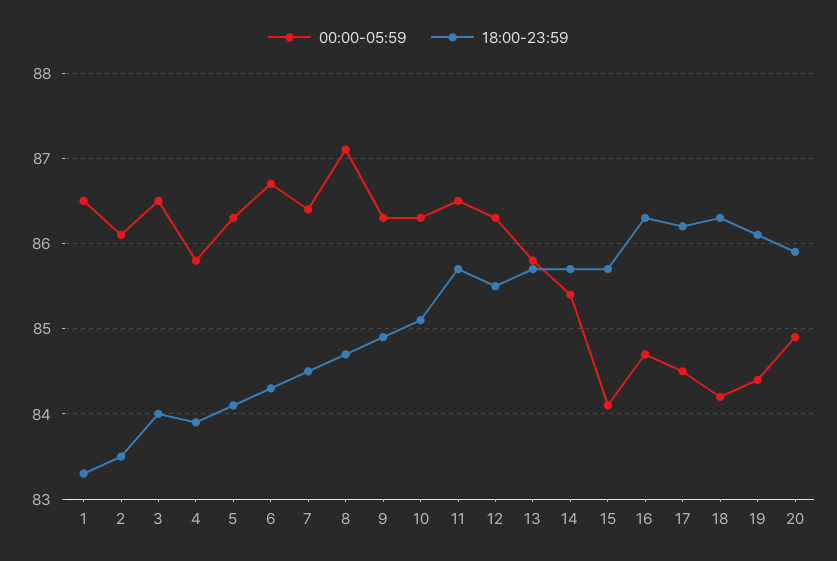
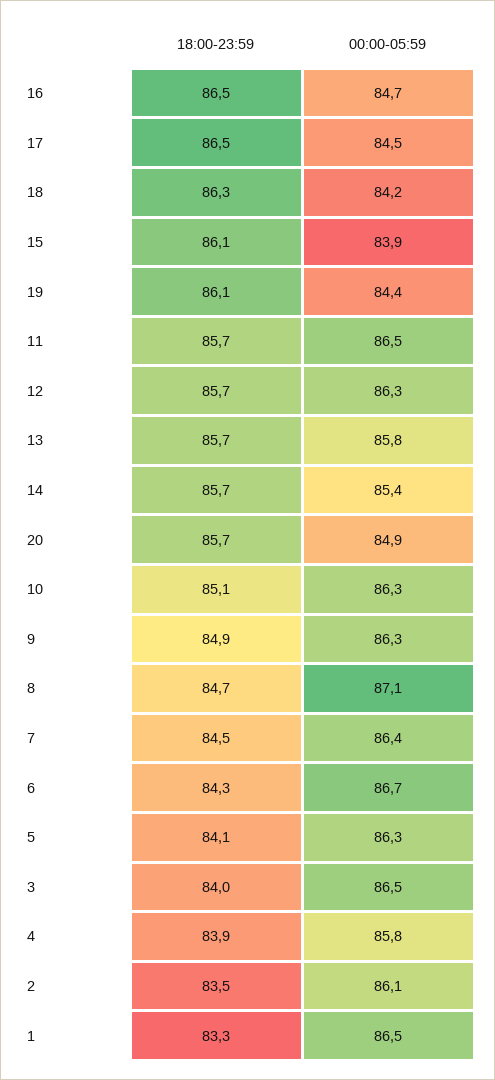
18:00-23:59, 12: 85.5 -> 85.7
00:00-05:59, 15: 84.1 -> 83.9
18:00-23:59, 15: 85.7 -> 86.1
18:00-23:59, 16: 86.3 -> 86.5
18:00-23:59, 17: 86.2 -> 86.5
18:00-23:59, 20: 85.9 -> 85.7

